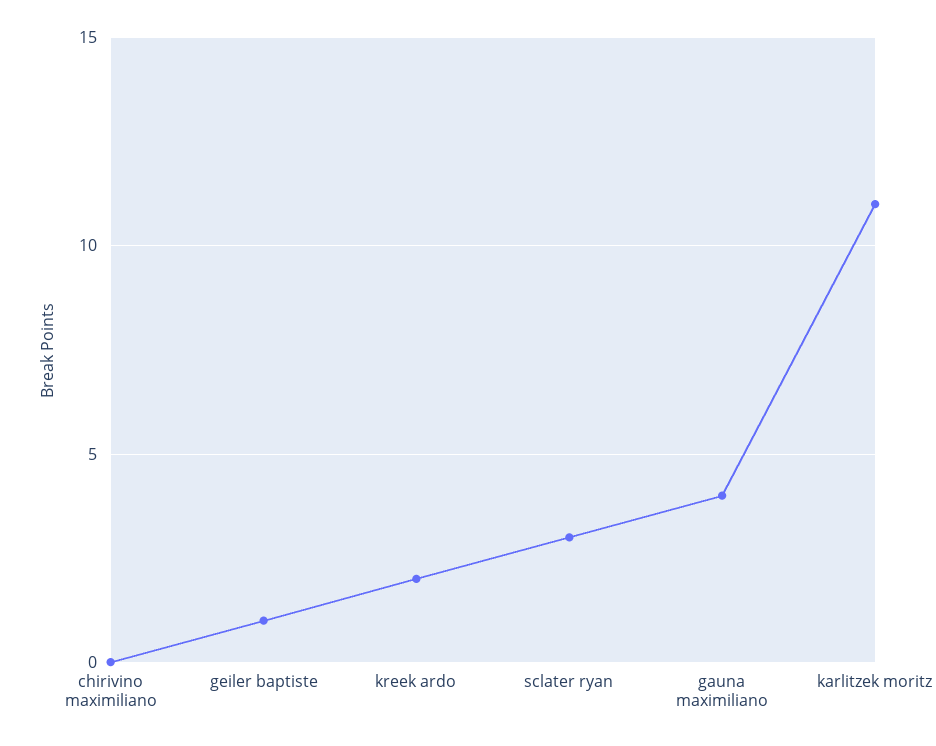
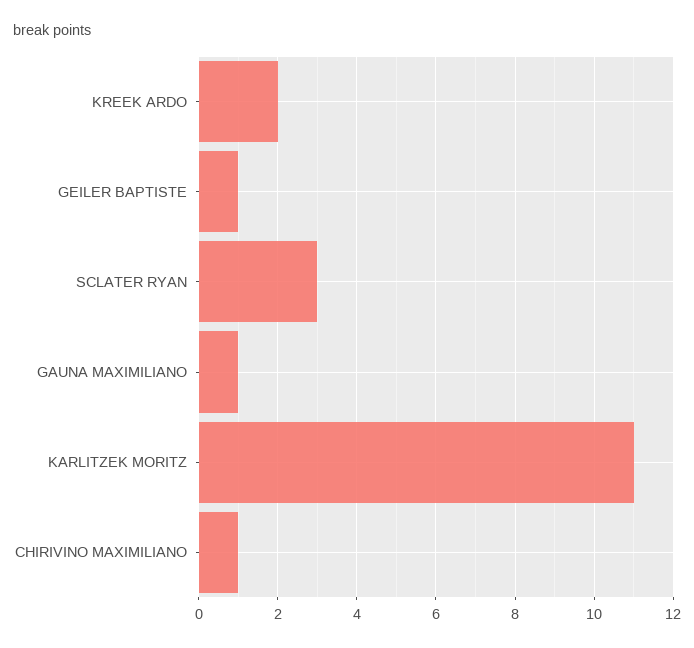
chirivino maximiliano: 0 -> 1
gauna maximiliano: 4 -> 1

